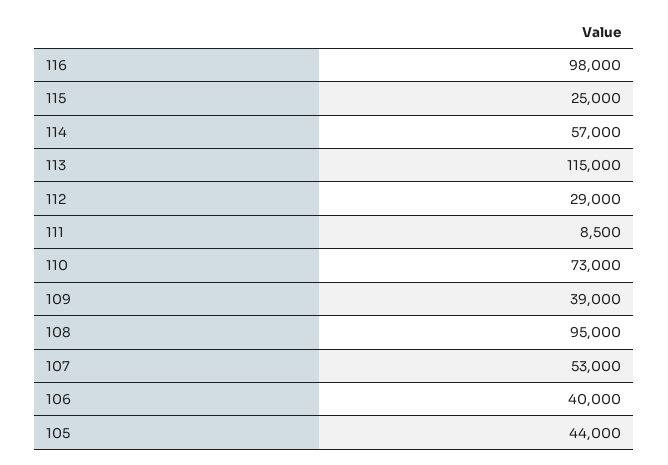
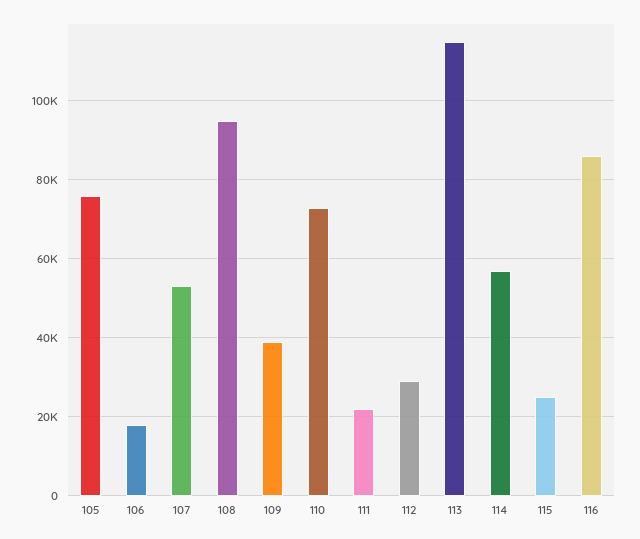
116: 98000 -> 86000
111: 8500 -> 22000
106: 40000 -> 18000
105: 44000 -> 76000

